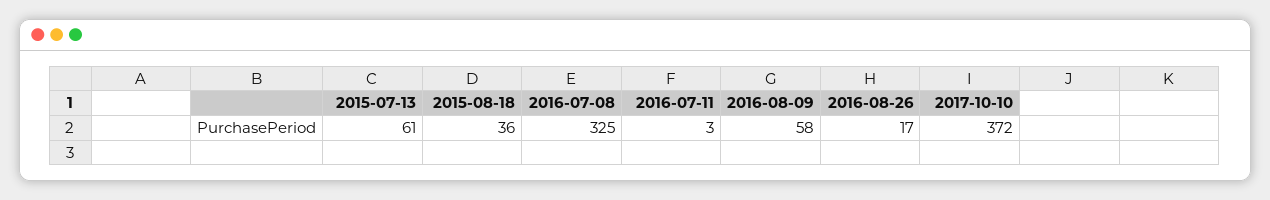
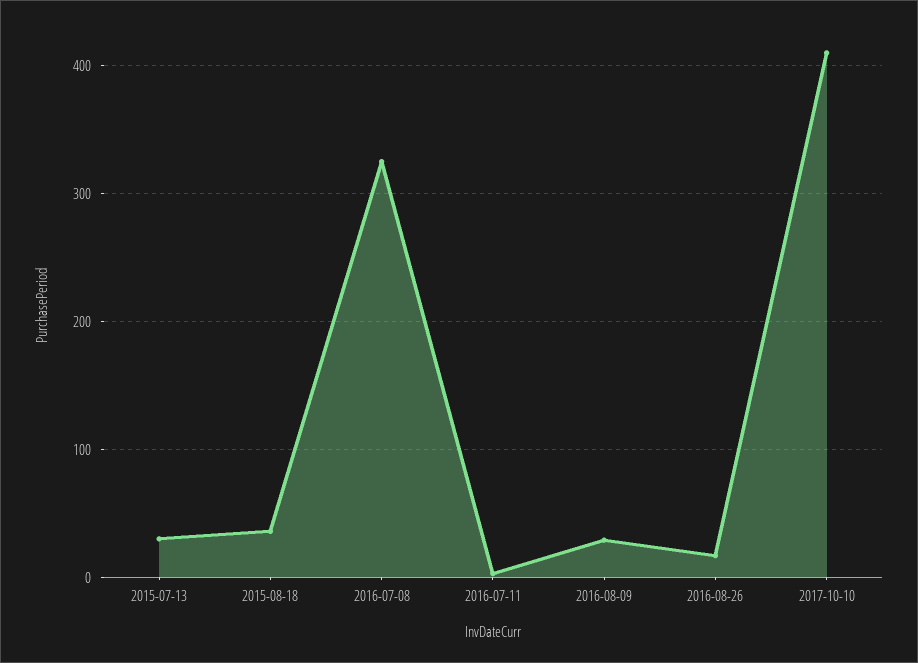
2015-07-13: 61 -> 30
2016-08-09: 58 -> 30
2017-10-10: 372 -> 410

